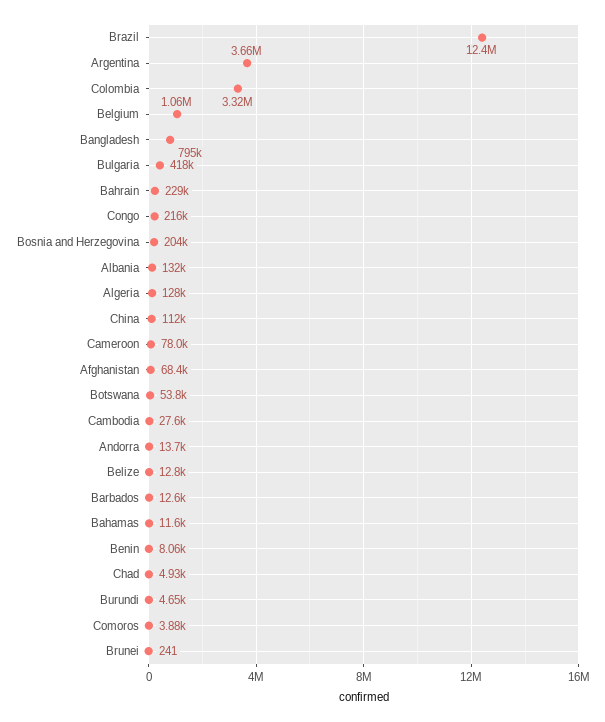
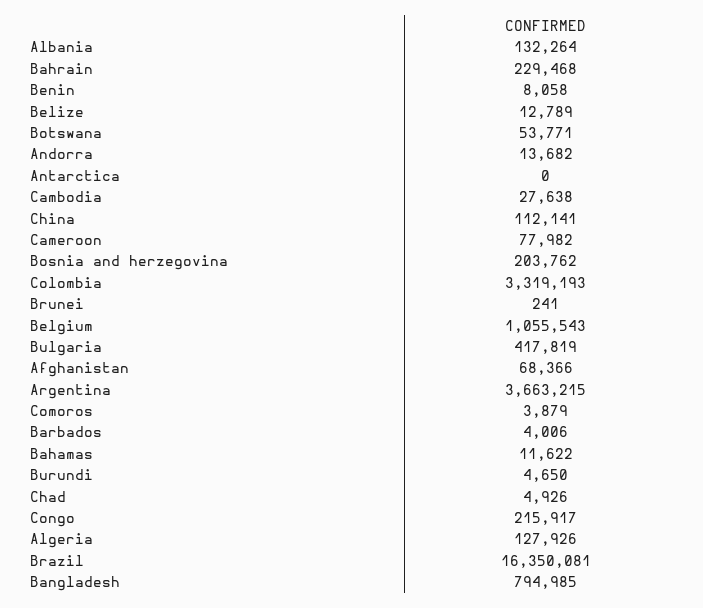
Brazil: 12400000 -> 16350081
Barbados: 12600 -> 4006
Antarctica: none -> 0

